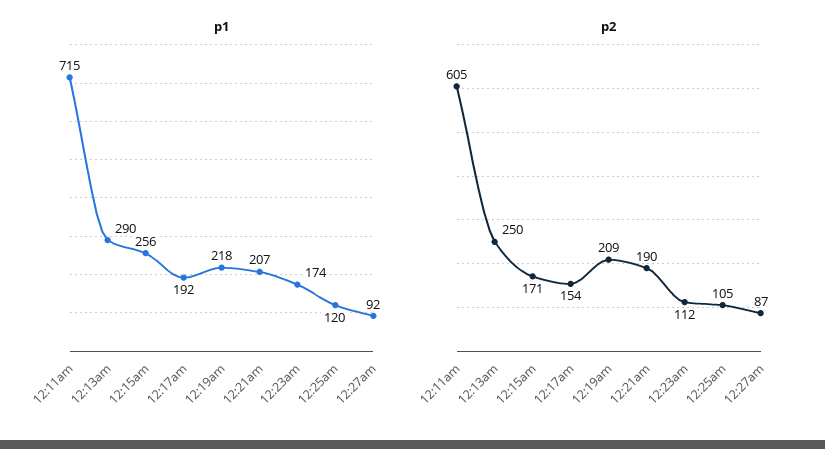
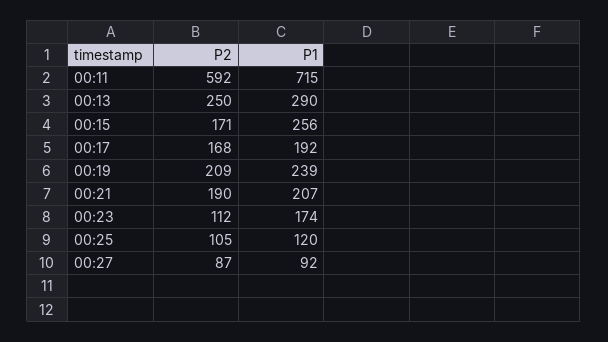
p1, 12:19am: 218 -> 239
p2, 12:11am: 605 -> 592
p2, 12:17am: 154 -> 168

